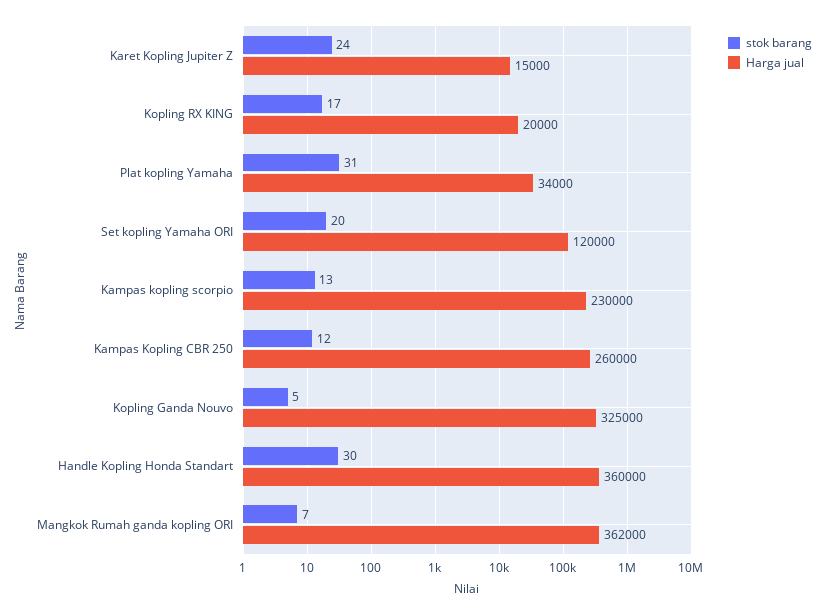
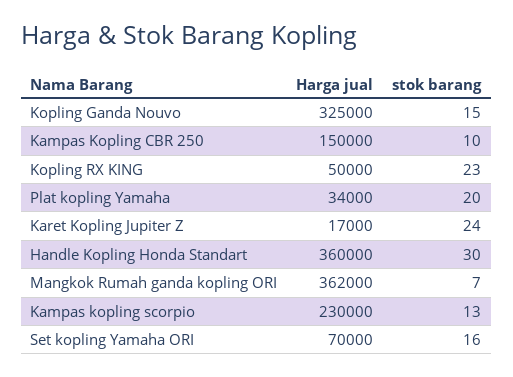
Harga jual, Karet Kopling Jupiter Z: 15000 -> 17000
stok barang, Kopling RX KING: 17 -> 23
Harga jual, Kopling RX KING: 20000 -> 50000
stok barang, Plat kopling Yamaha: 31 -> 20
stok barang, Set kopling Yamaha ORI: 20 -> 16
Harga jual, Set kopling Yamaha ORI: 120000 -> 70000
stok barang, Kampas Kopling CBR 250: 12 -> 10
Harga jual, Kampas Kopling CBR 250: 260000 -> 150000
stok barang, Kopling Ganda Nouvo: 5 -> 15

